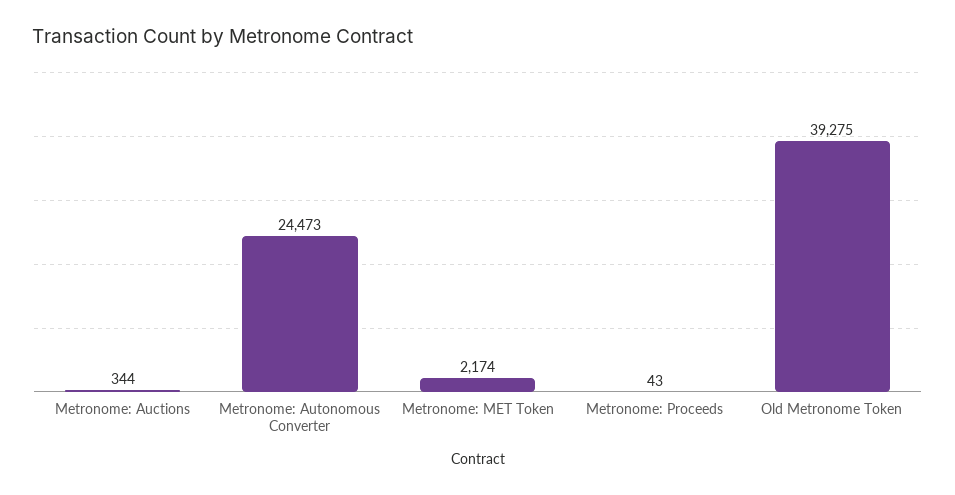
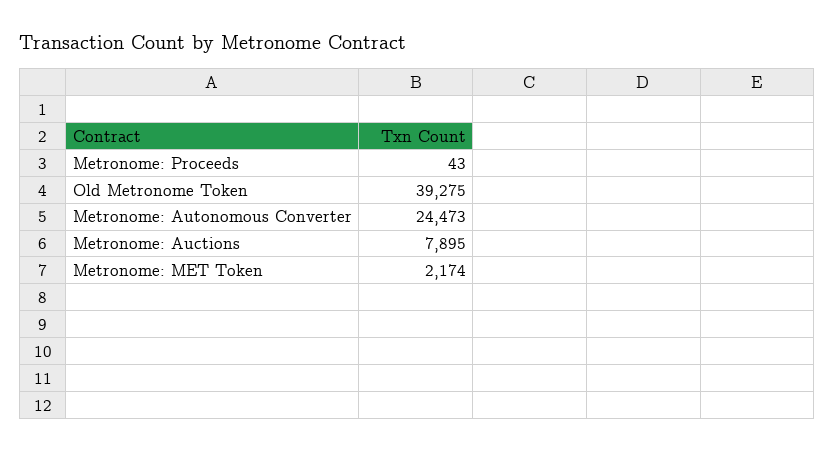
Metronome: Auctions: 344 -> 7895

